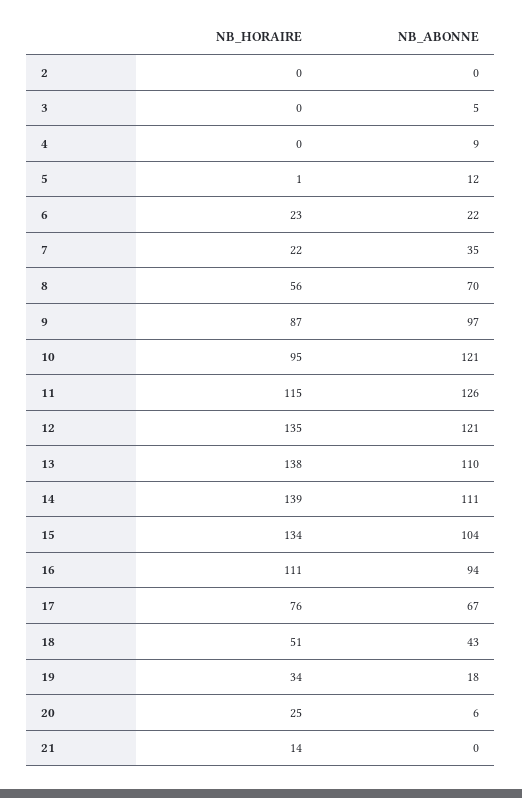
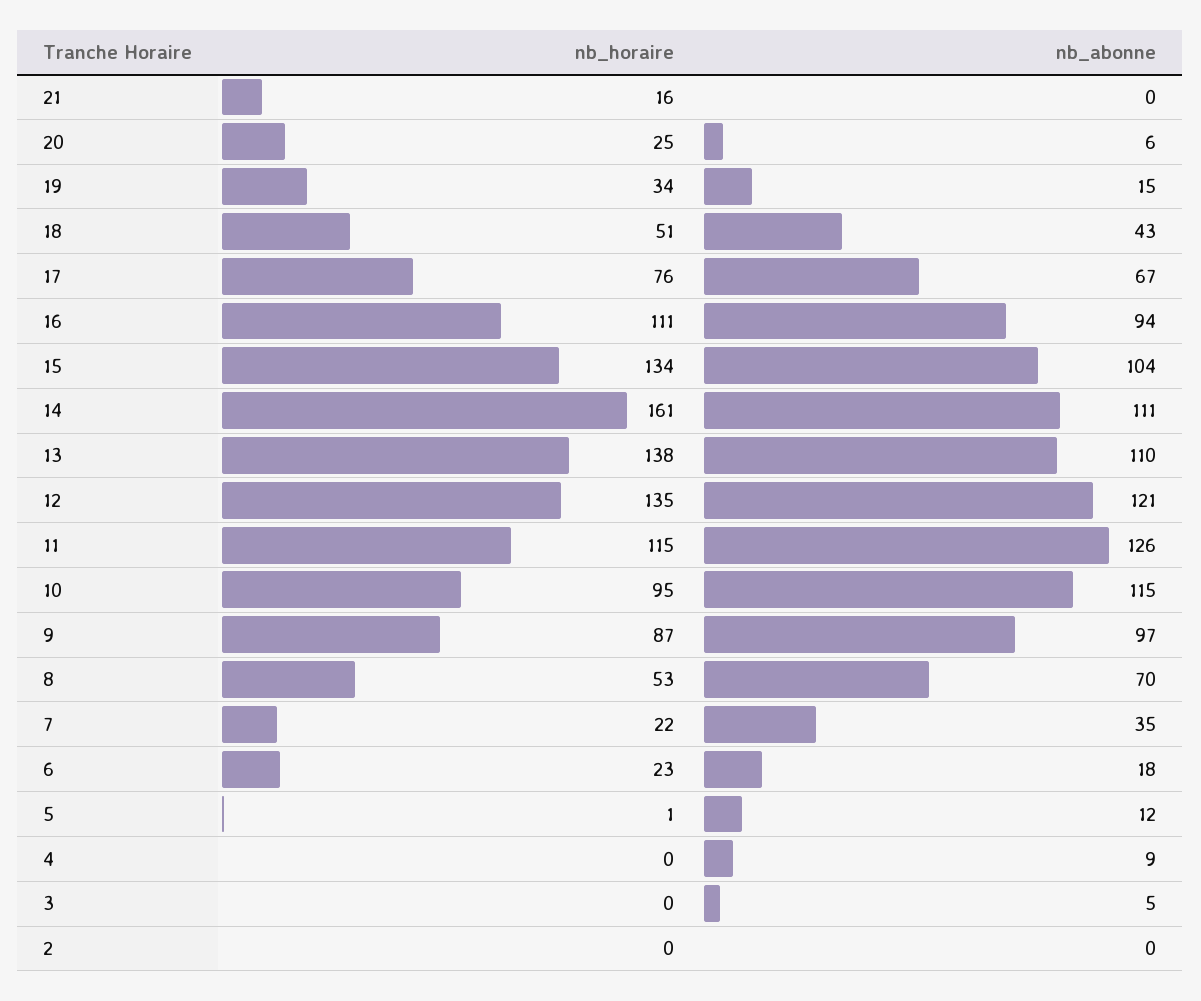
NB_ABONNE, 6: 22 -> 18
NB_HORAIRE, 8: 56 -> 53
NB_ABONNE, 10: 121 -> 115
NB_HORAIRE, 14: 139 -> 161
NB_ABONNE, 19: 18 -> 15
NB_HORAIRE, 21: 14 -> 16

